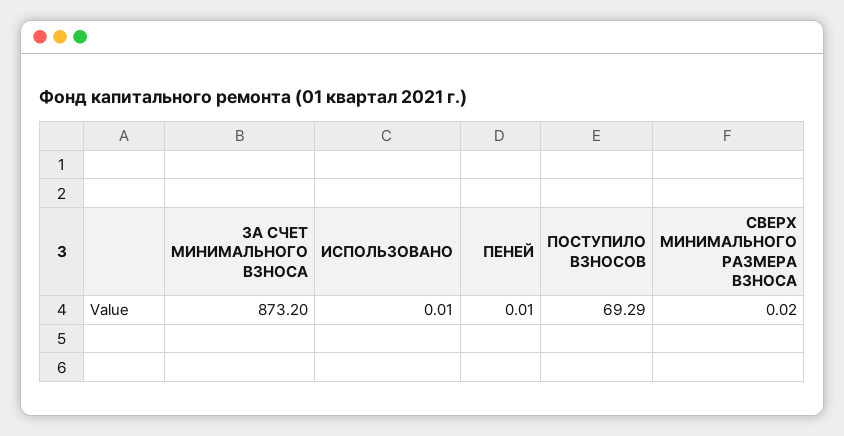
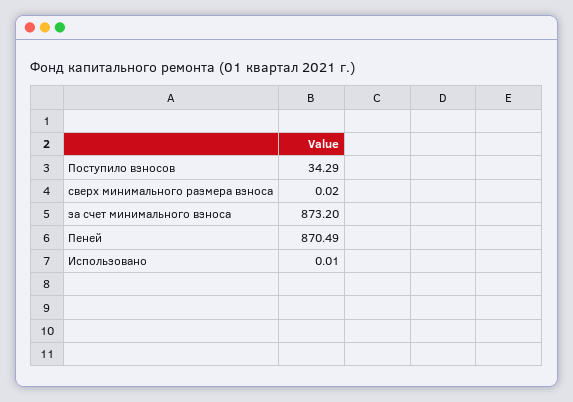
ПЕНЕЙ: 0.01 -> 870.49
ПОСТУПИЛО ВЗНОСОВ: 69.29 -> 34.29

